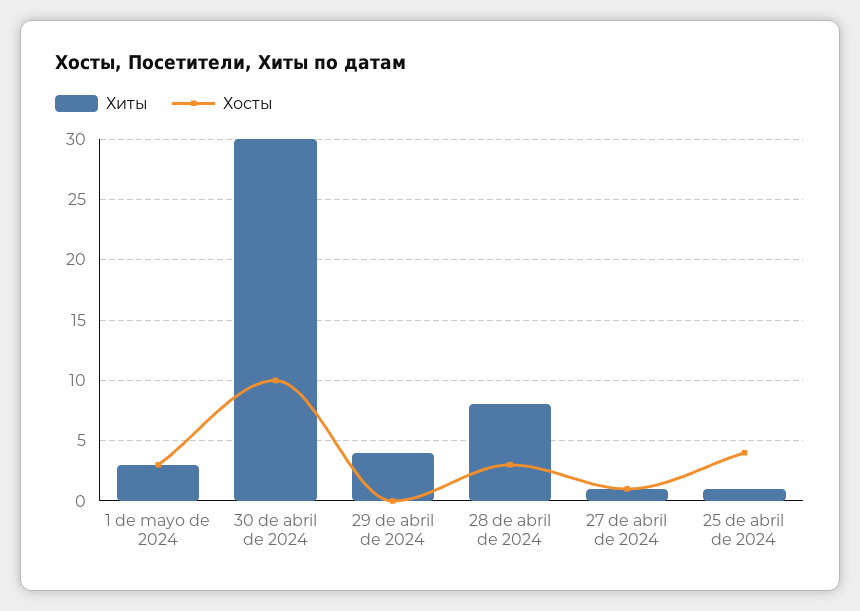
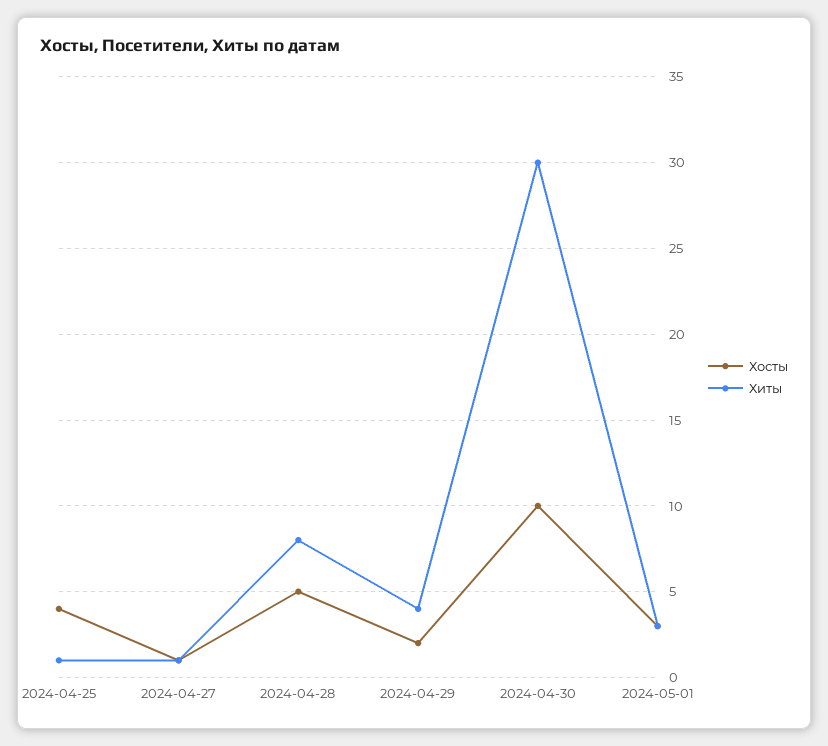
Хосты, 29 de abril de 2024: 0 -> 2
Хосты, 28 de abril de 2024: 3 -> 5

